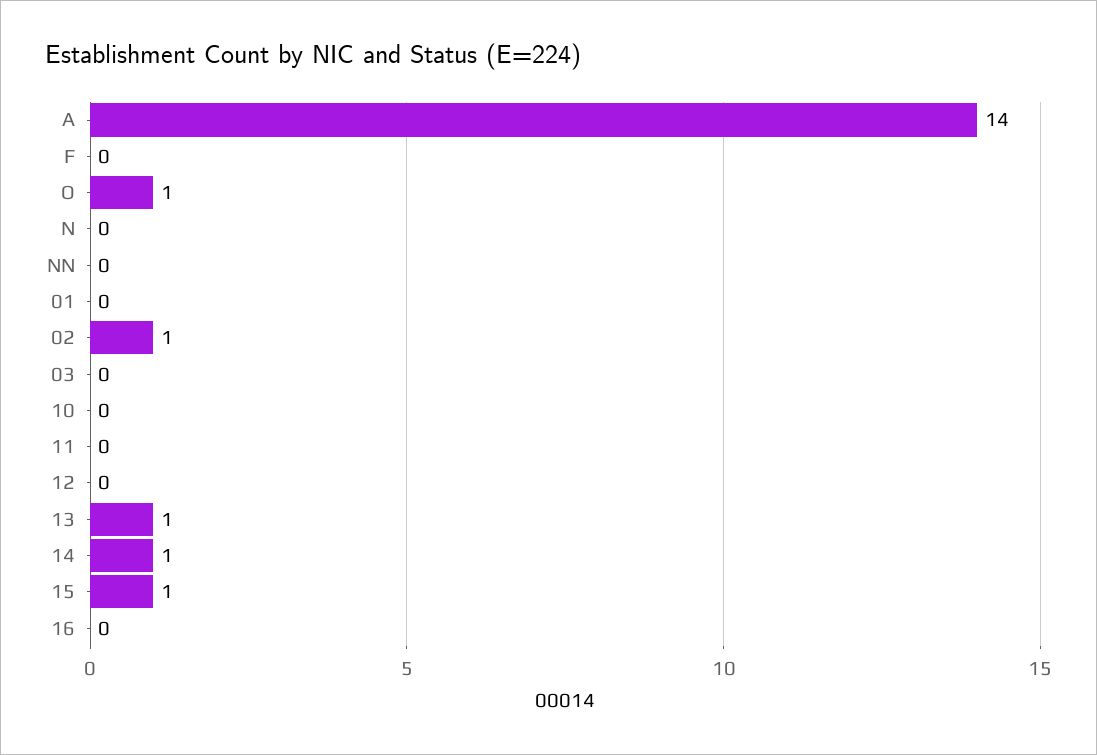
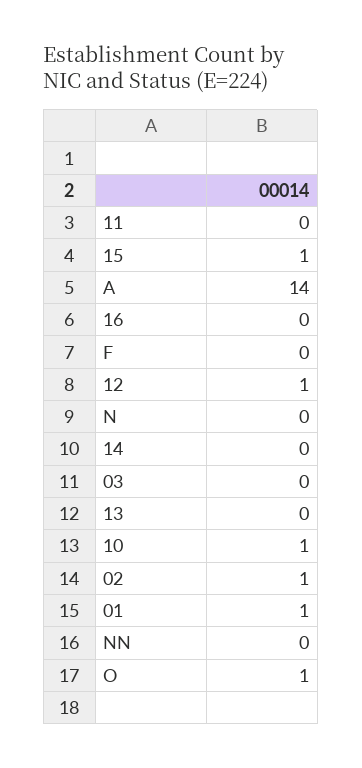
01: 0 -> 1
10: 0 -> 1
12: 0 -> 1
13: 1 -> 0
14: 1 -> 0

